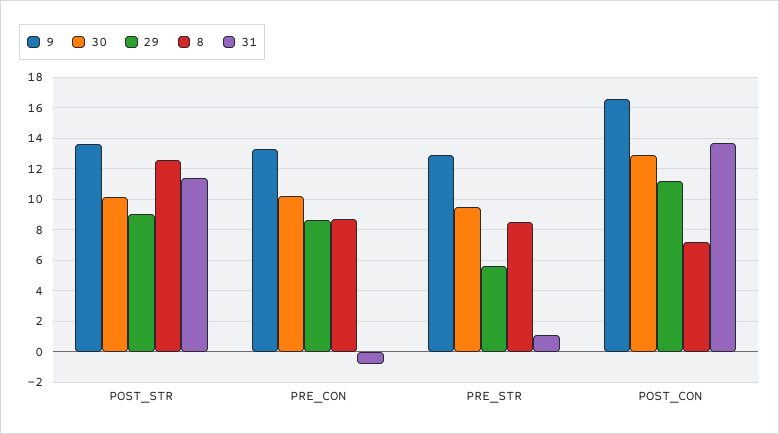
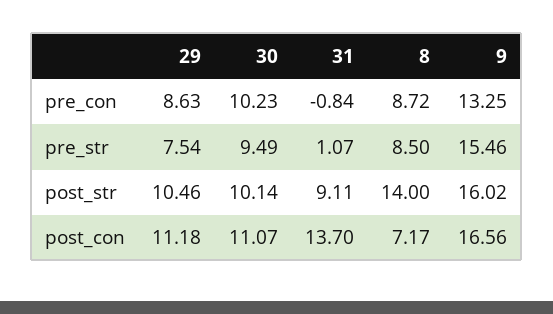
9, POST_STR: 13.5 -> 16.02
29, POST_STR: 9 -> 10.46
8, POST_STR: 12.5 -> 14
31, POST_STR: 11.5 -> 9.11
9, PRE_STR: 13 -> 15.46
29, PRE_STR: 5.5 -> 7.54
30, POST_CON: 13 -> 11.07

